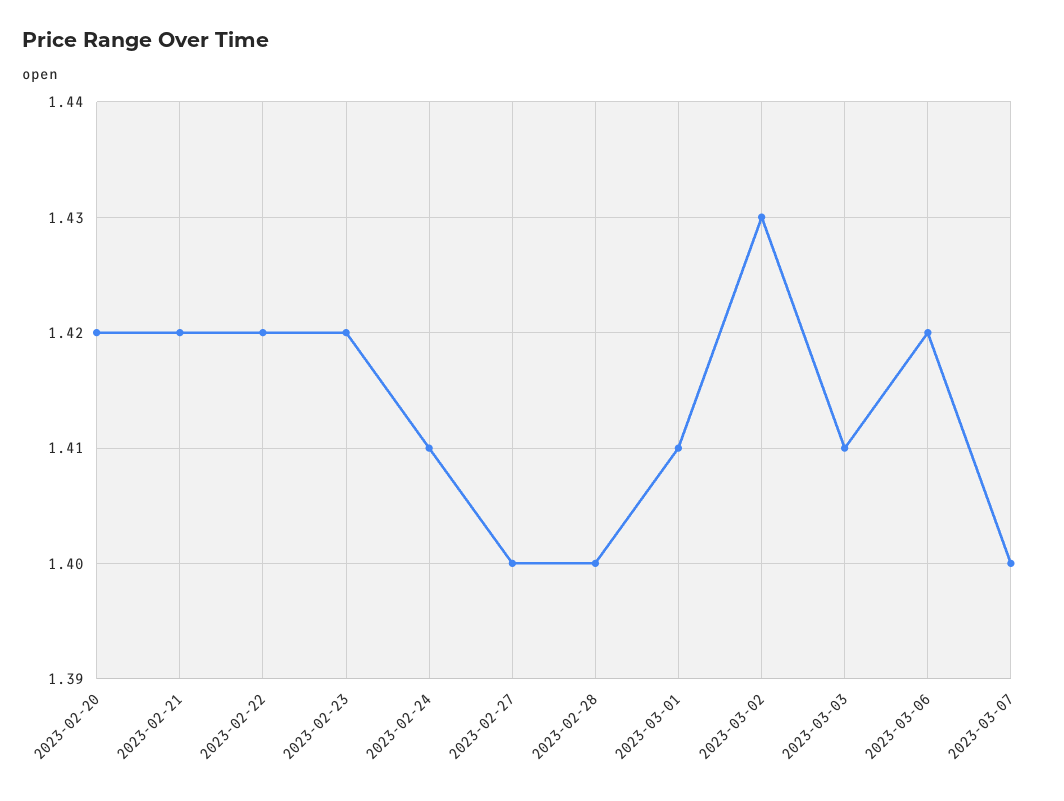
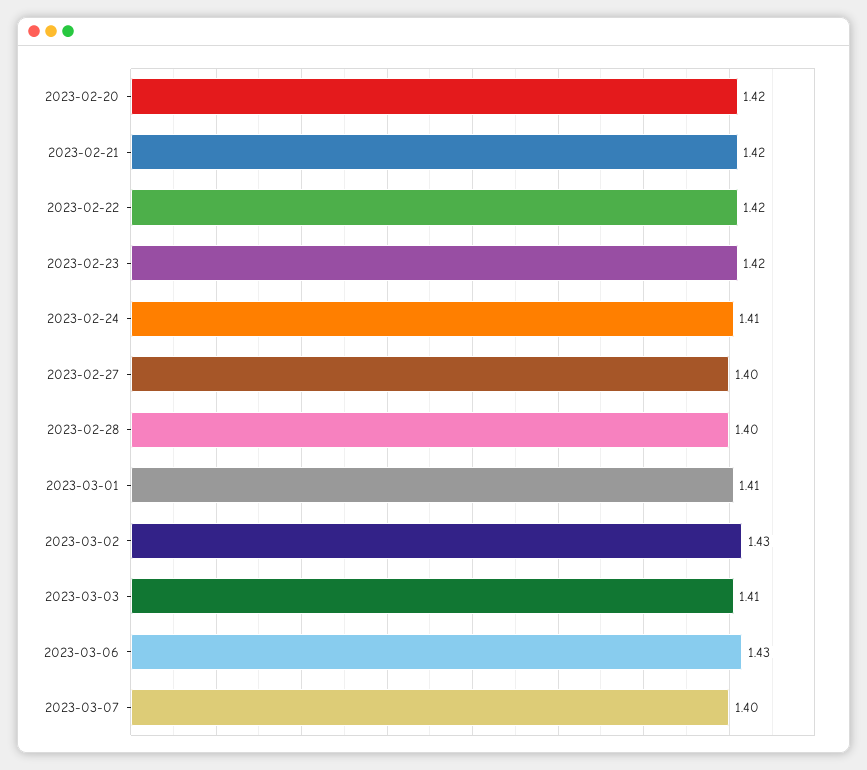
2023-03-06: 1.42 -> 1.43

